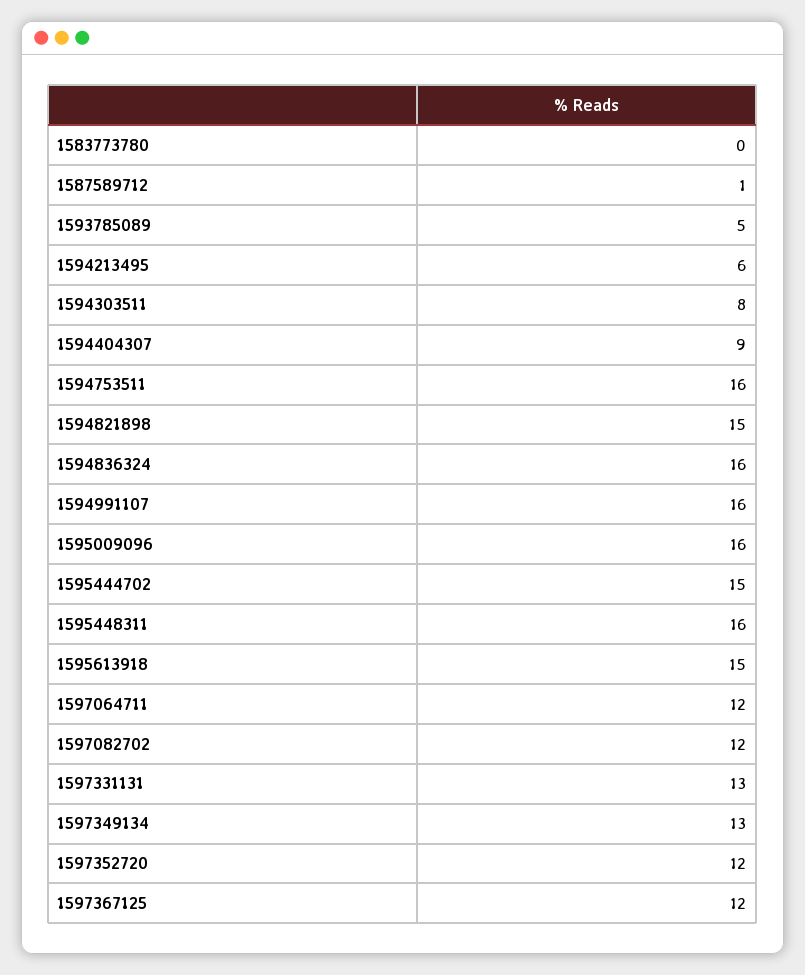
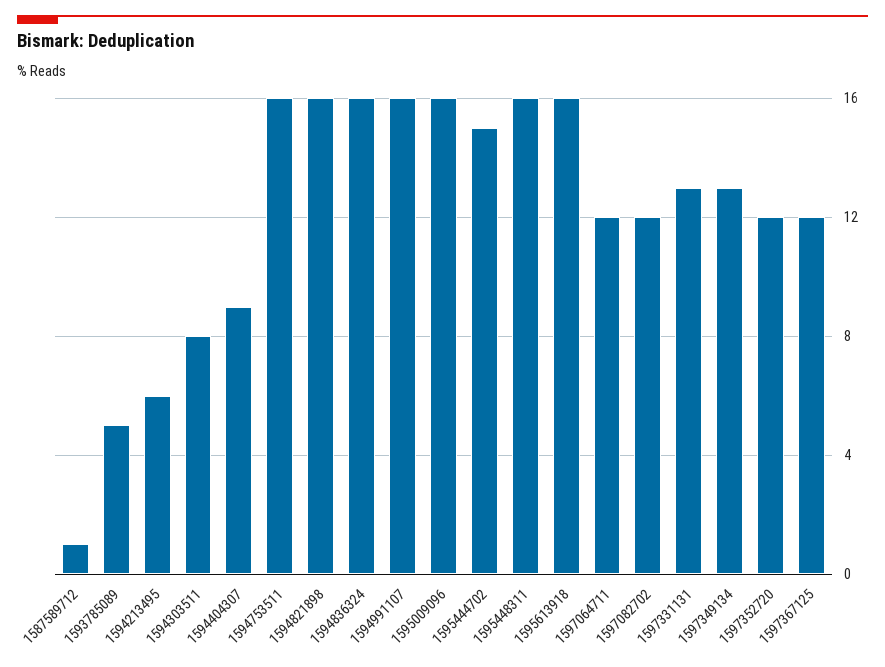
1583773780: 0 -> none
1594821898: 15 -> 16
1595613918: 15 -> 16

